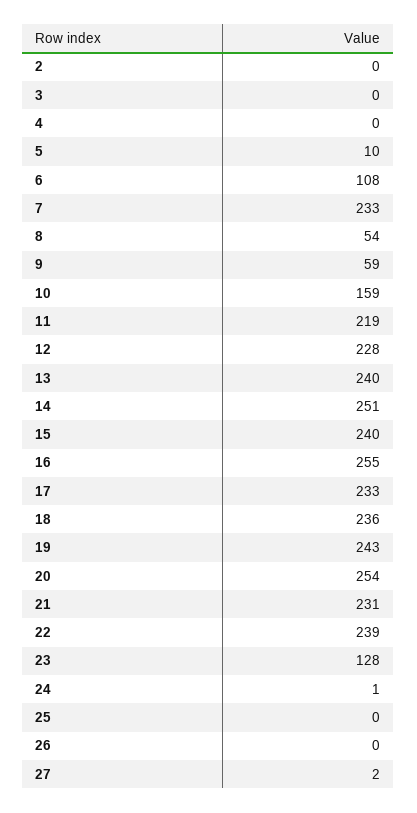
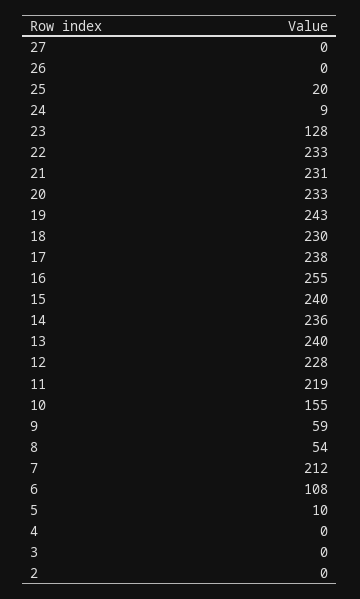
7: 233 -> 212
10: 159 -> 155
14: 251 -> 236
17: 233 -> 238
18: 236 -> 230
20: 254 -> 233
22: 239 -> 233
24: 1 -> 9
25: 0 -> 20
27: 2 -> 0

